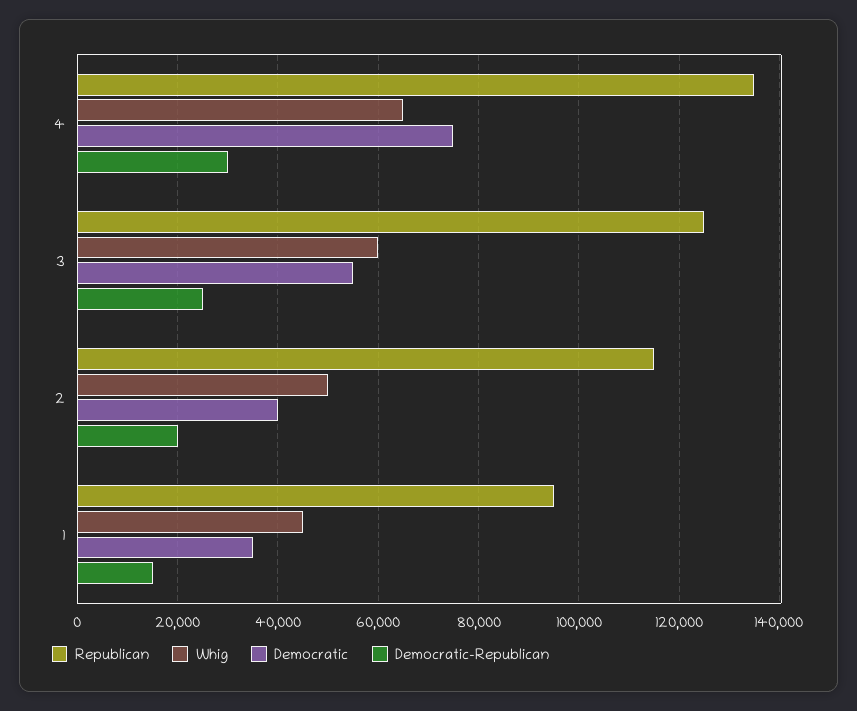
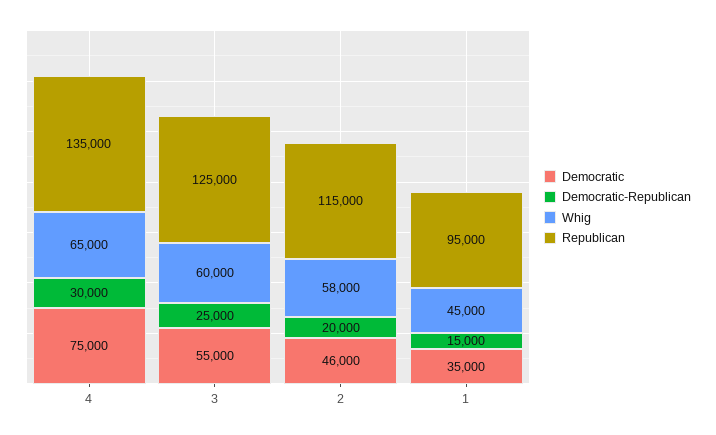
Whig, 2: 50000 -> 58000
Democratic, 2: 40000 -> 46000

